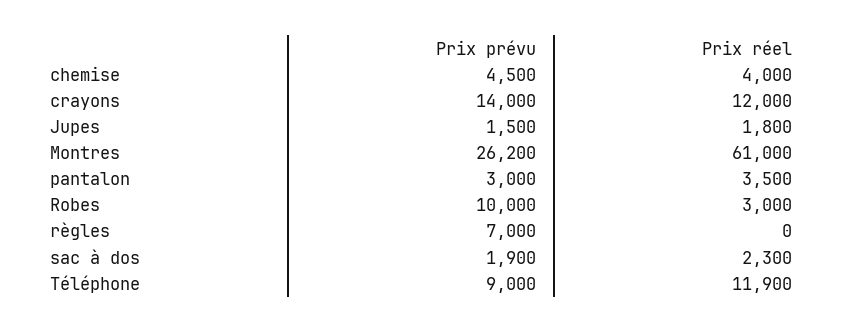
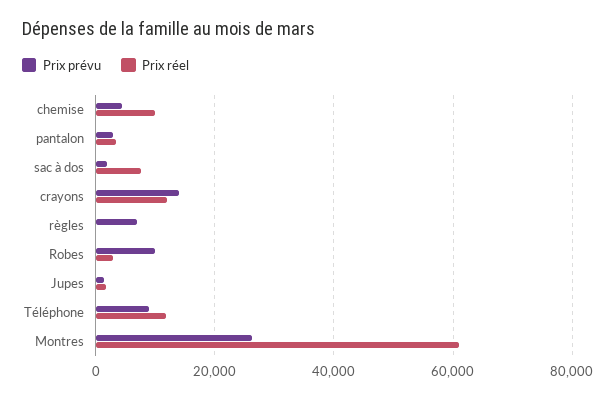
Prix réel, chemise: 4000 -> 10000
Prix réel, sac à dos: 2300 -> 8000

